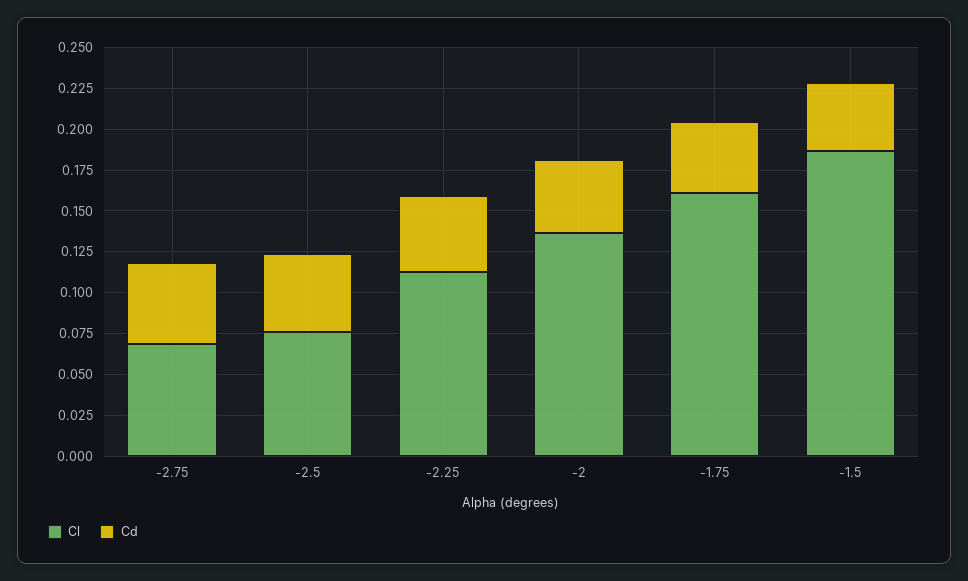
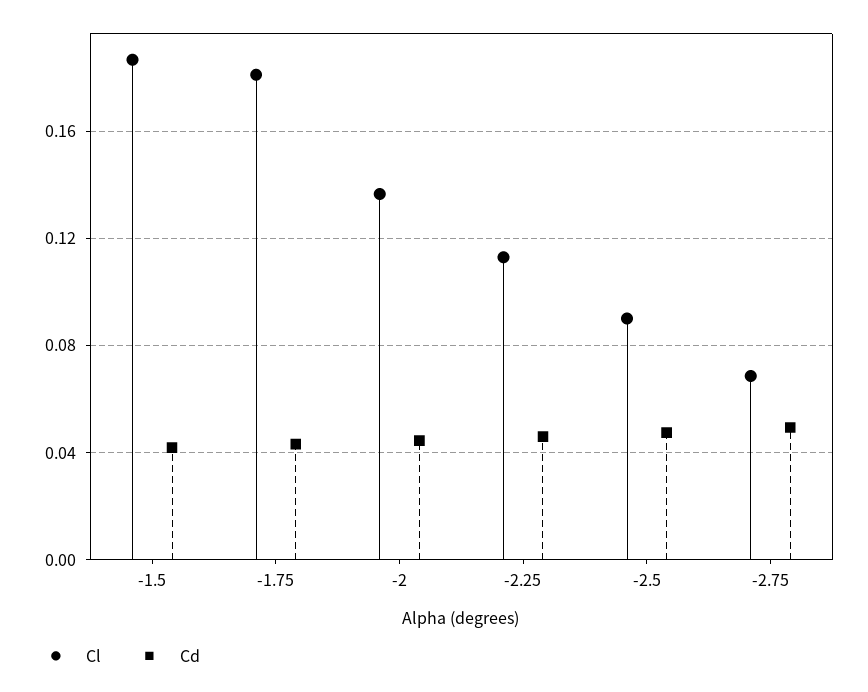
Cl, -2.5: 0.075 -> 0.09
Cl, -1.75: 0.16 -> 0.18

